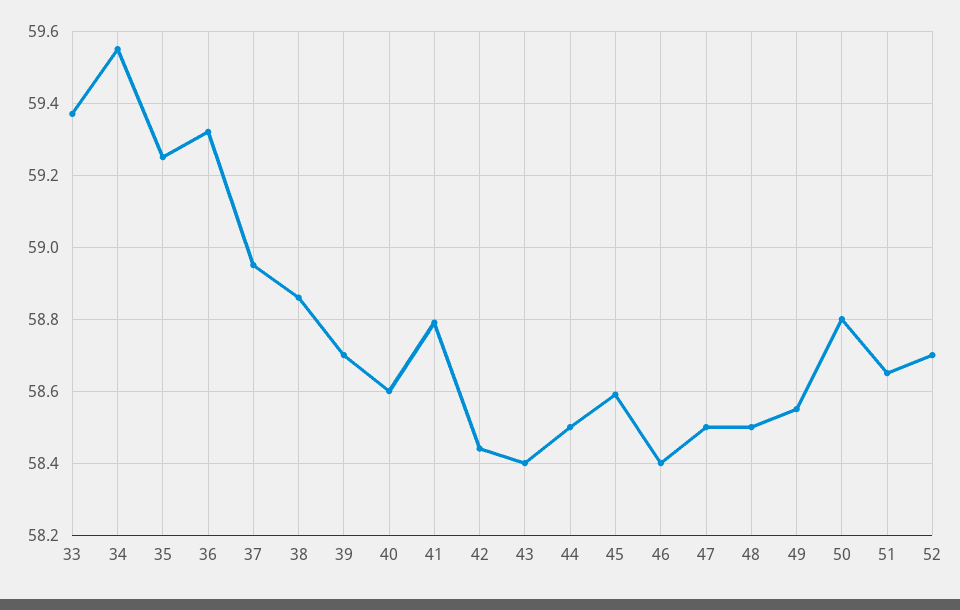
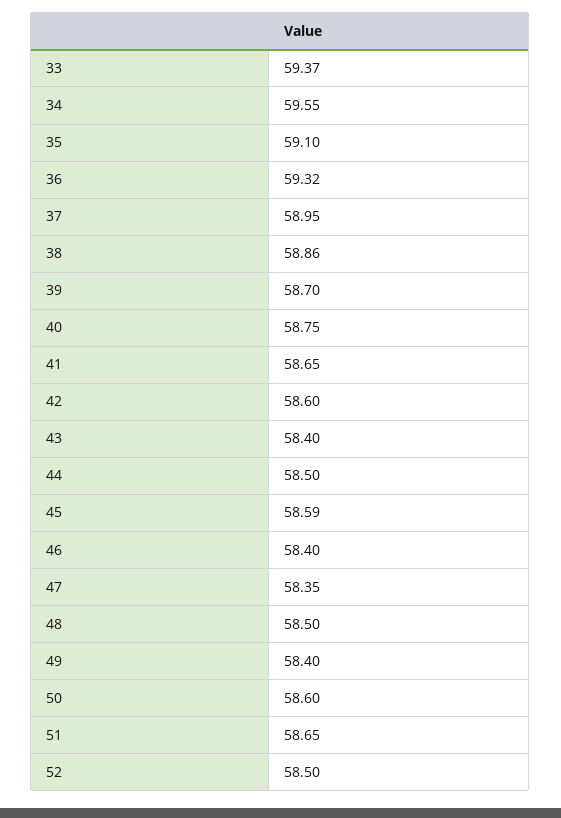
35: 59.25 -> 59.1
40: 58.6 -> 58.75
41: 58.8 -> 58.65
42: 58.45 -> 58.6
47: 58.5 -> 58.35
49: 58.55 -> 58.4
50: 58.8 -> 58.6
52: 58.7 -> 58.5

